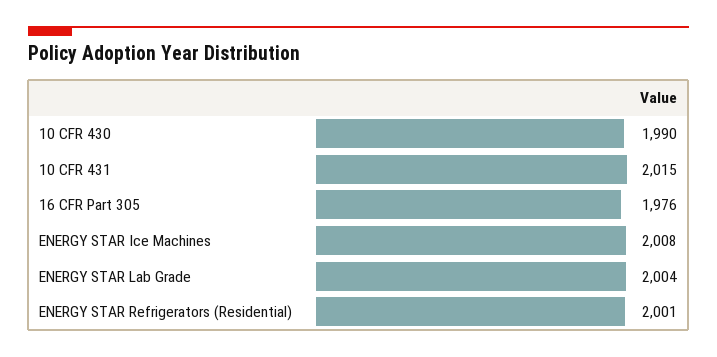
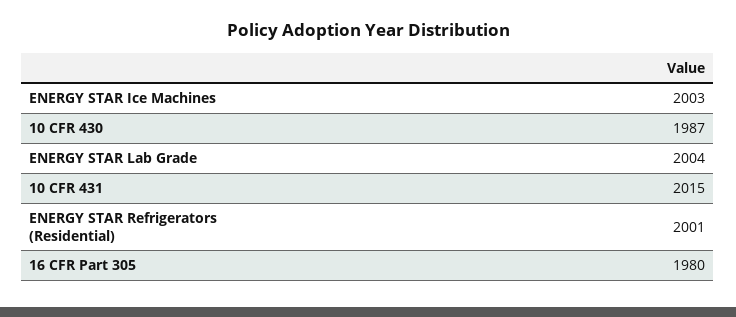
10 CFR 430: 1990 -> 1987
16 CFR Part 305: 1976 -> 1980
ENERGY STAR Ice Machines: 2008 -> 2003

